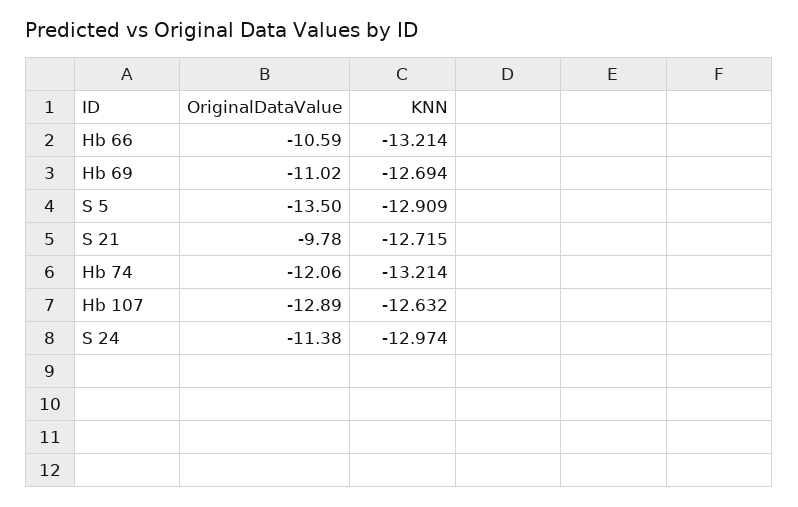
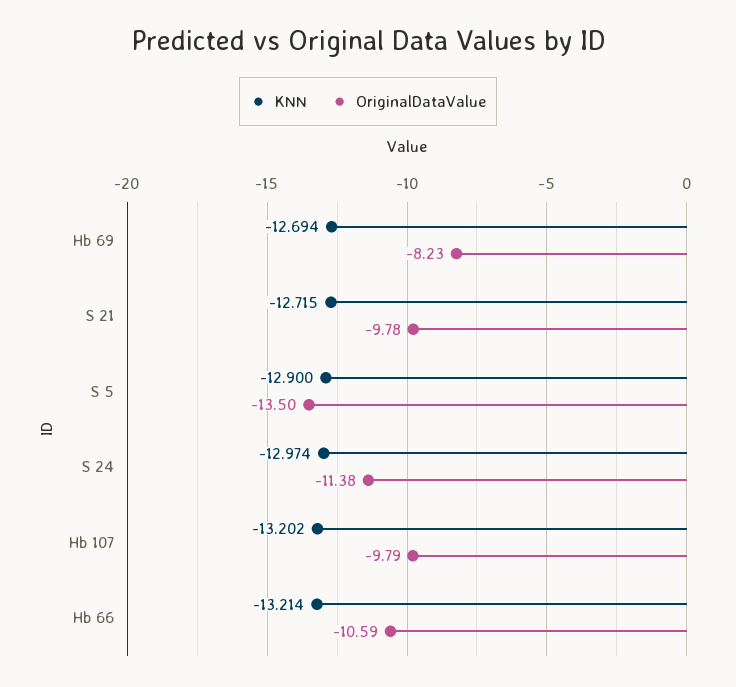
OriginalDataValue, Hb 69: -11.02 -> -8.23
KNN, S 5: -12.909 -> -12.9
OriginalDataValue, Hb 74: -12.06 -> none
KNN, Hb 74: -13.214 -> none
OriginalDataValue, Hb 107: -12.89 -> -9.79
KNN, Hb 107: -12.632 -> -13.202

